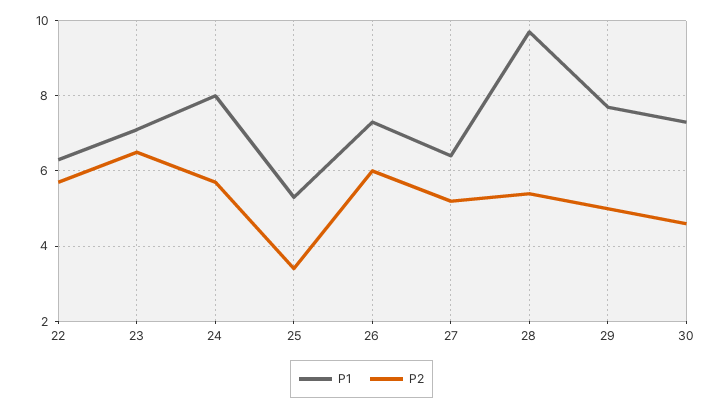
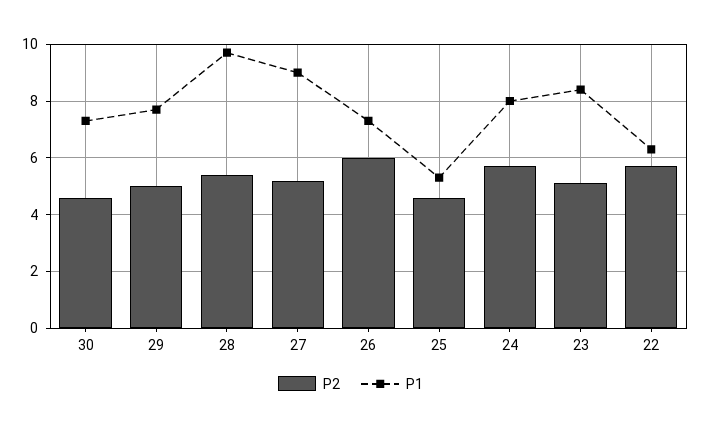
P1, 23: 7 -> 8.5
P2, 23: 6.5 -> 5
P2, 25: 3.5 -> 4.5
P1, 27: 6.5 -> 9

